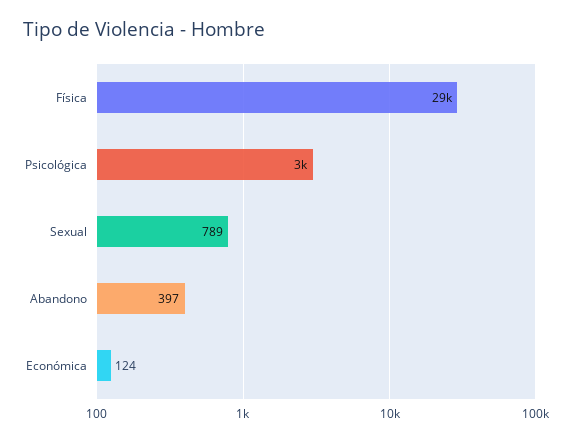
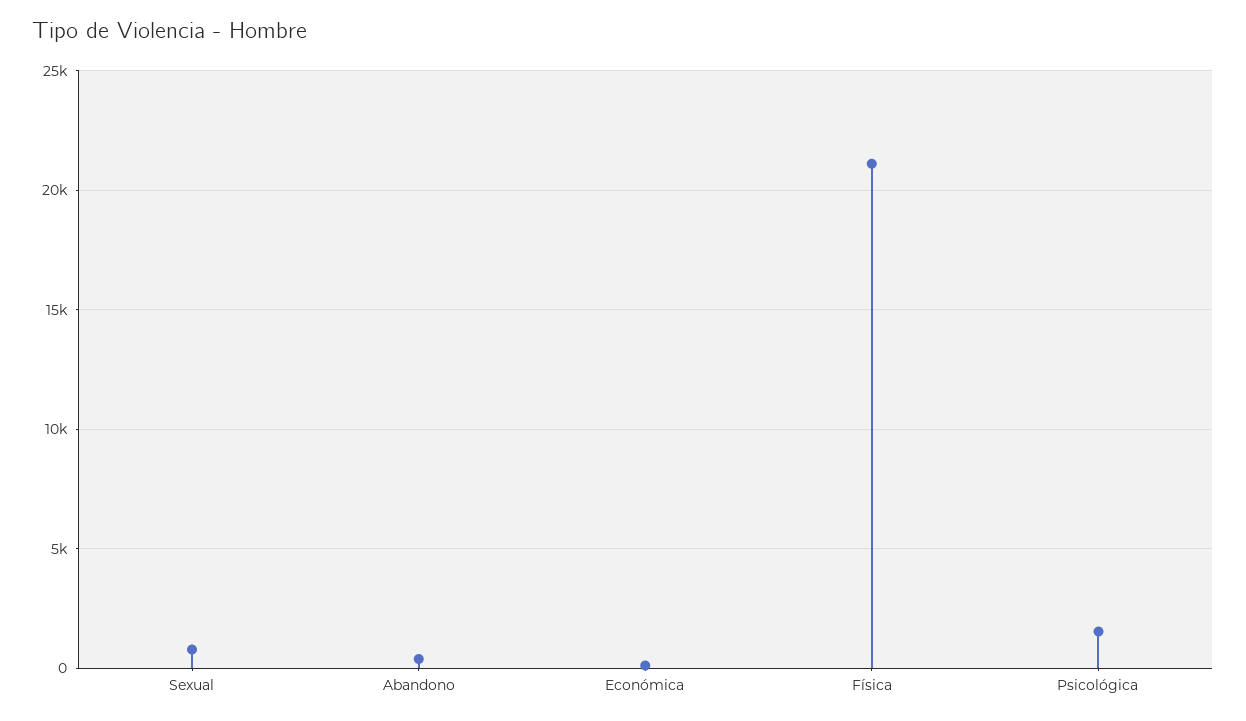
Física: 29000 -> 21000
Psicológica: 3000 -> 1500

